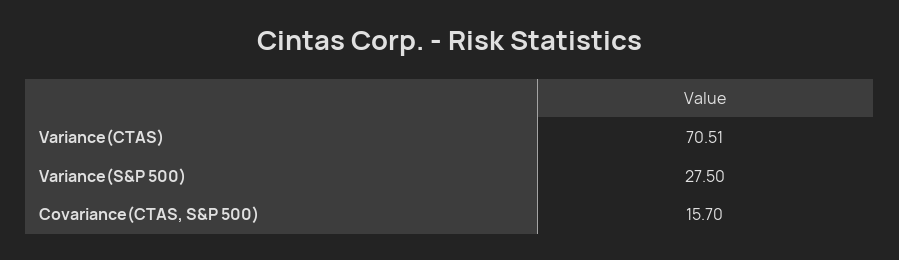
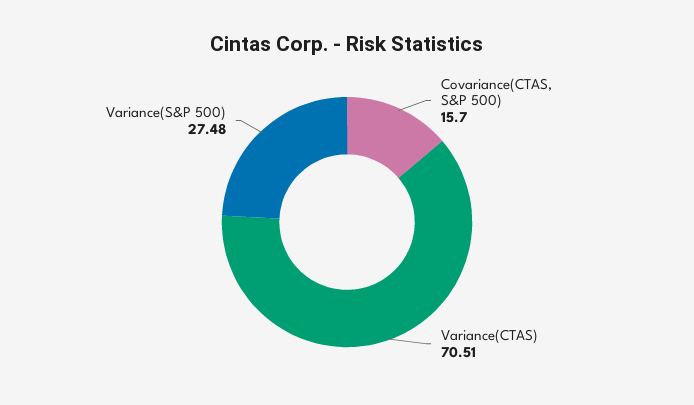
Variance(S&P 500): 27.5 -> 27.48

